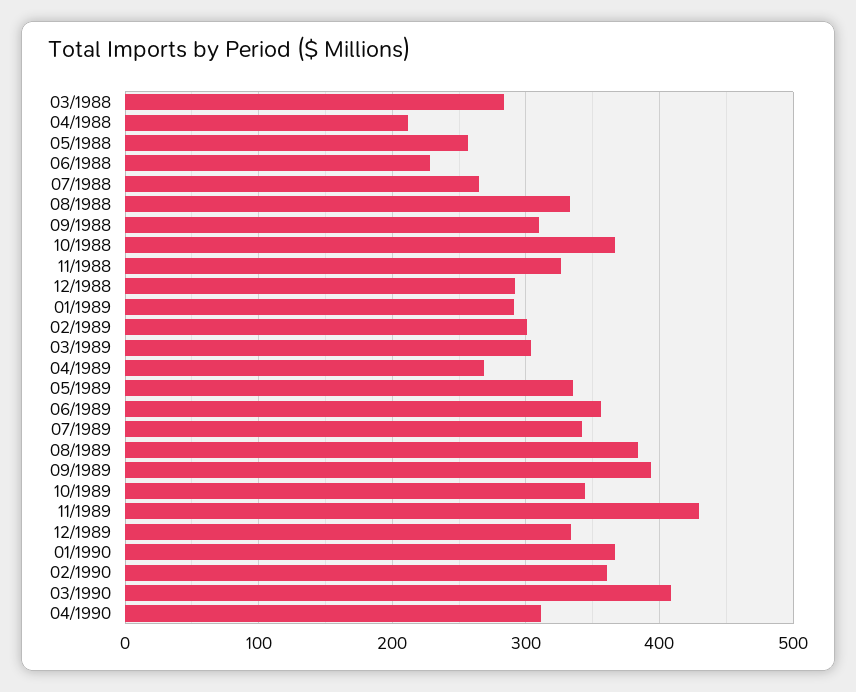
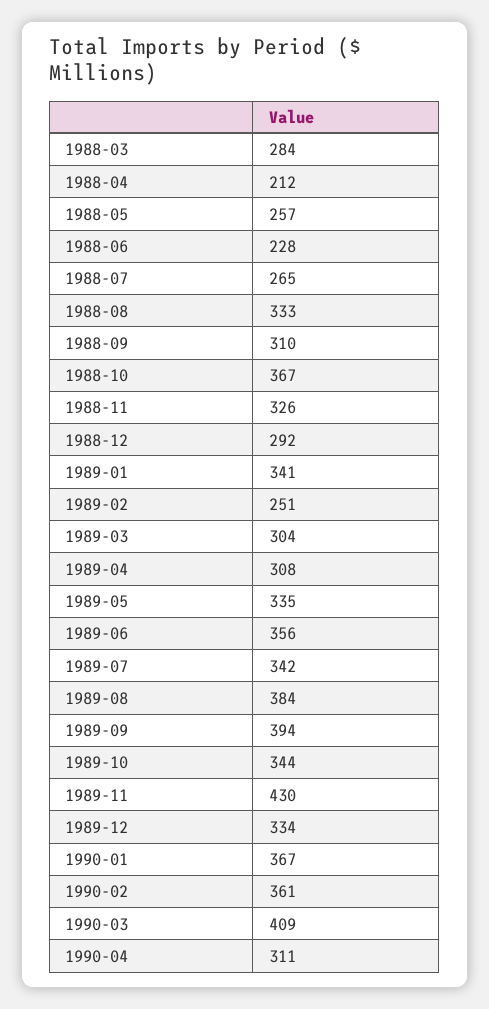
01/1989: 290 -> 341
02/1989: 300 -> 251
04/1989: 270 -> 308

